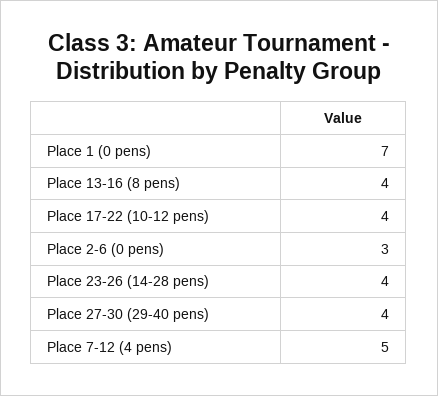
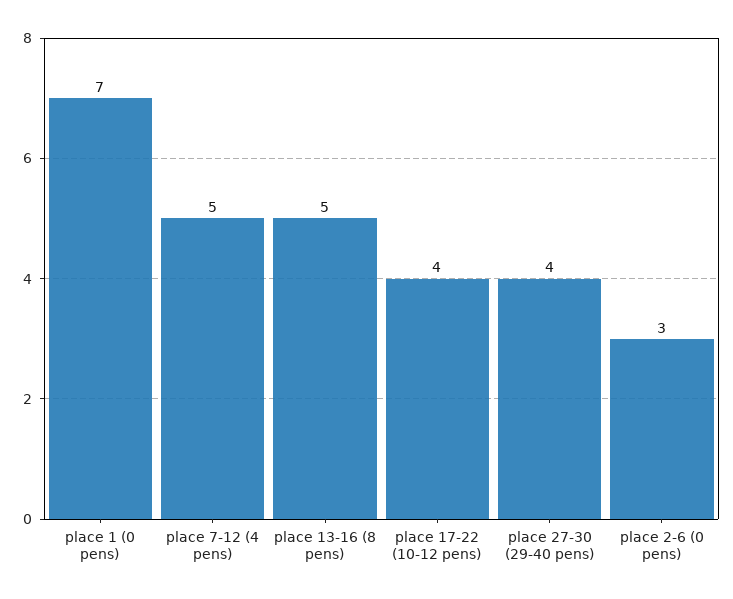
Place 13-16 (8 pens): 4 -> 5
Place 23-26 (14-28 pens): 4 -> none

